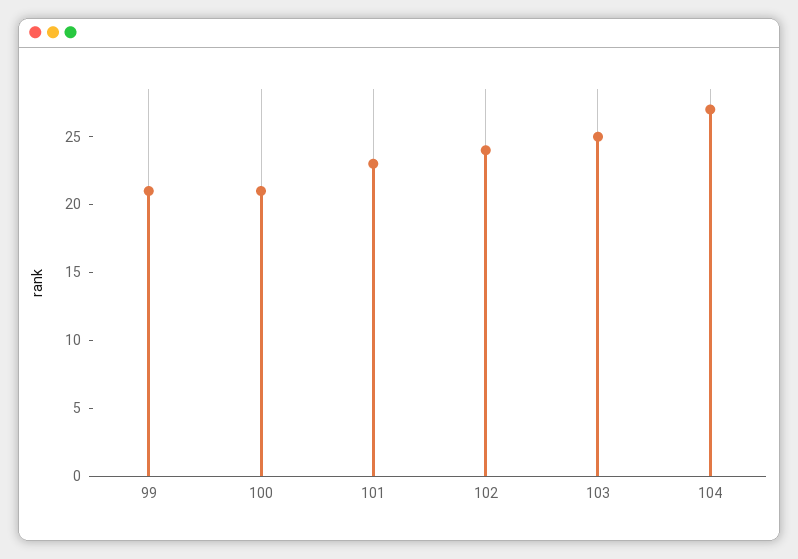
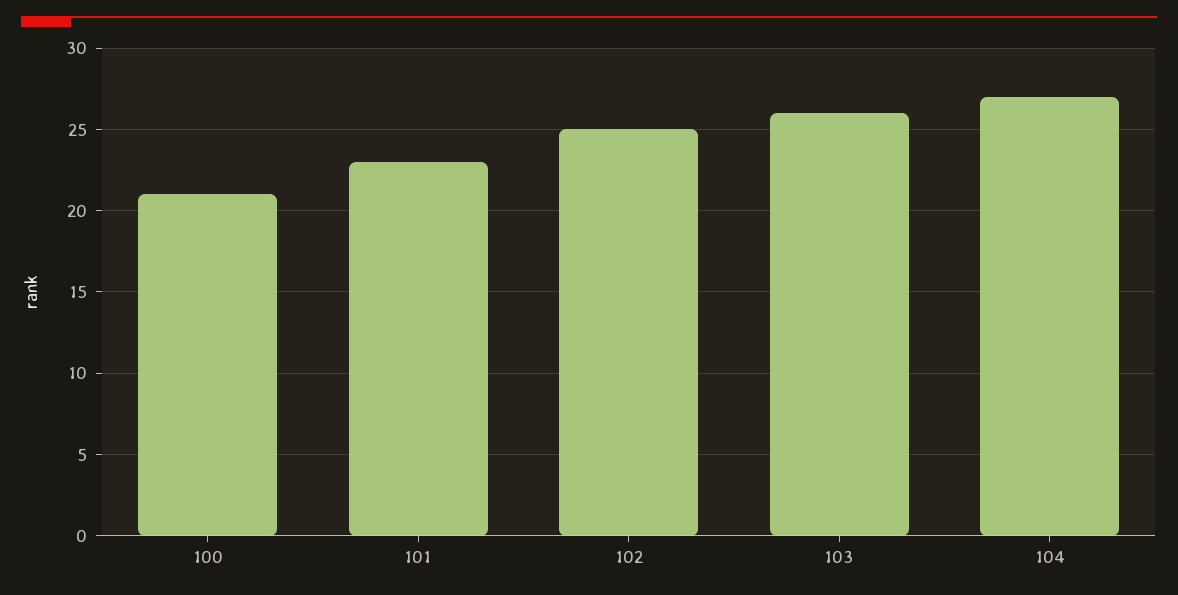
99: 21 -> none
102: 24 -> 25
103: 25 -> 26

